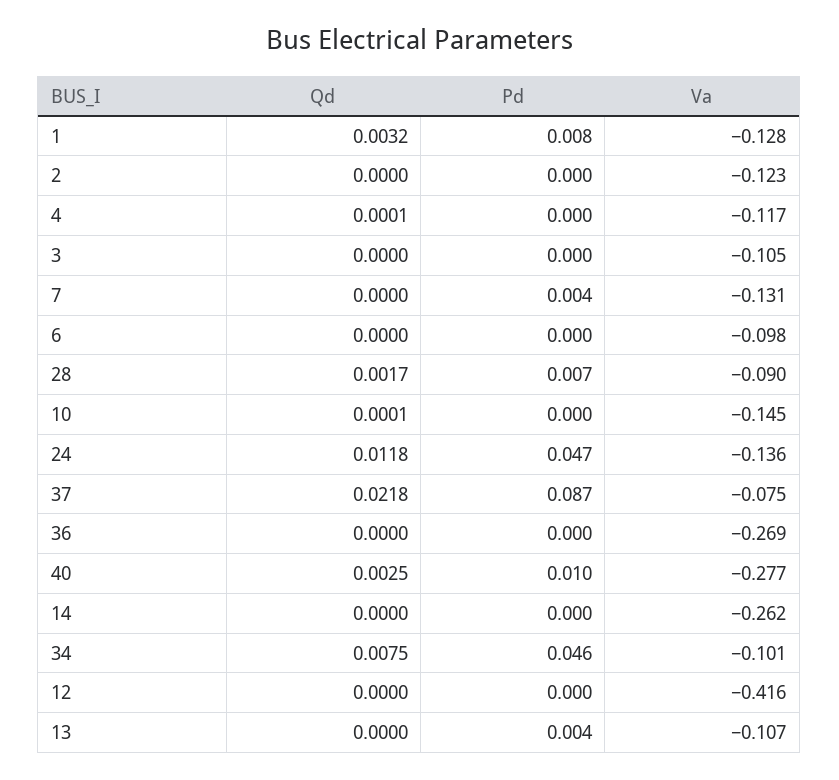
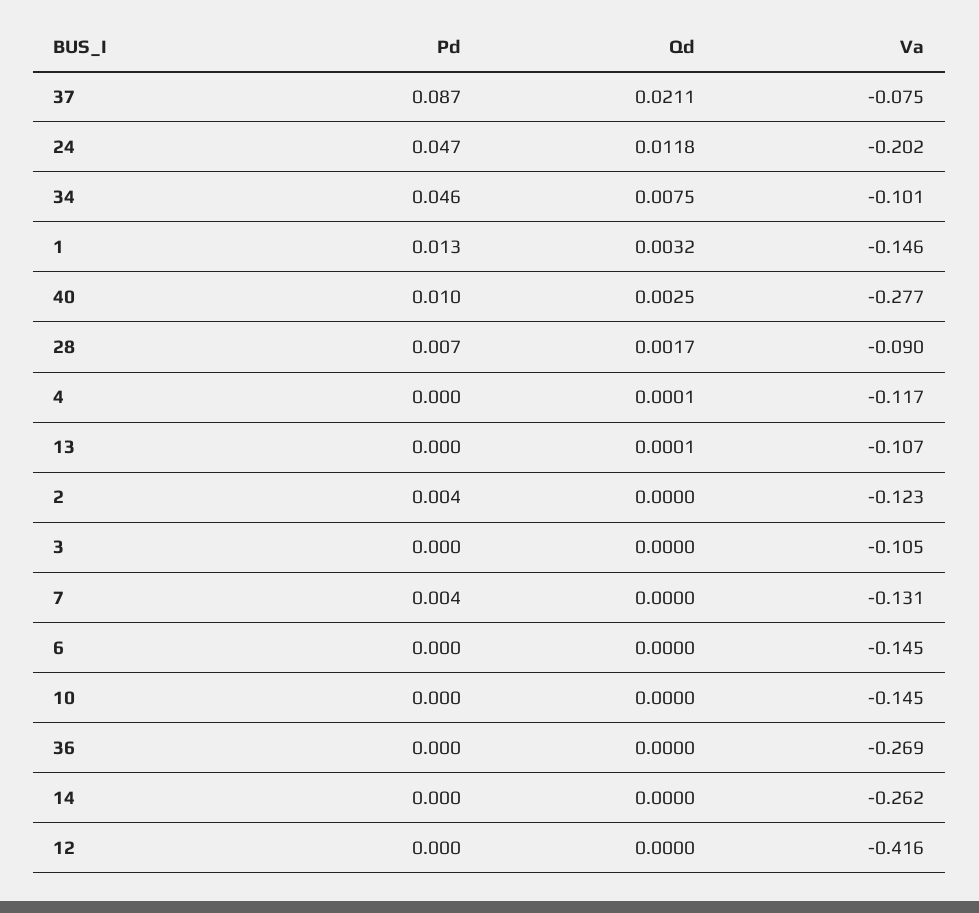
Pd, 1: 0.008 -> 0.013
Va, 1: -0.128 -> -0.146
Pd, 2: 0 -> 0.004
Va, 6: -0.098 -> -0.145
Qd, 10: 0.0001 -> 0
Va, 24: -0.136 -> -0.202
Qd, 37: 0.0218 -> 0.0211
Qd, 13: 0 -> 0.0001
Pd, 13: 0.004 -> 0

